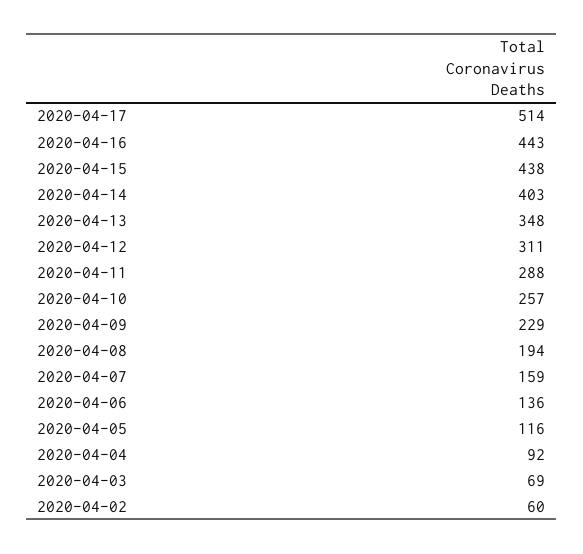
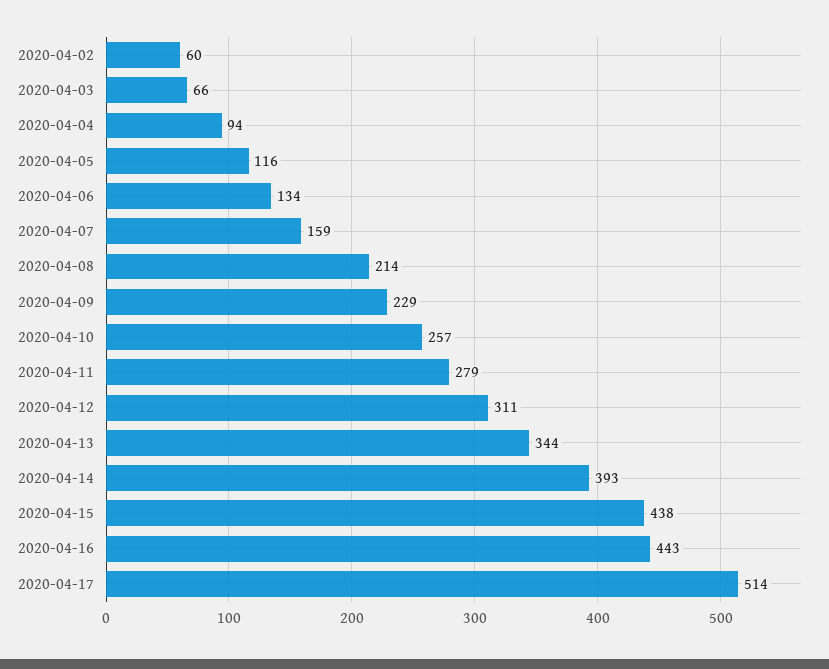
2020-04-14: 403 -> 393
2020-04-13: 348 -> 344
2020-04-11: 288 -> 279
2020-04-08: 194 -> 214
2020-04-06: 136 -> 134
2020-04-04: 92 -> 94
2020-04-03: 69 -> 66

